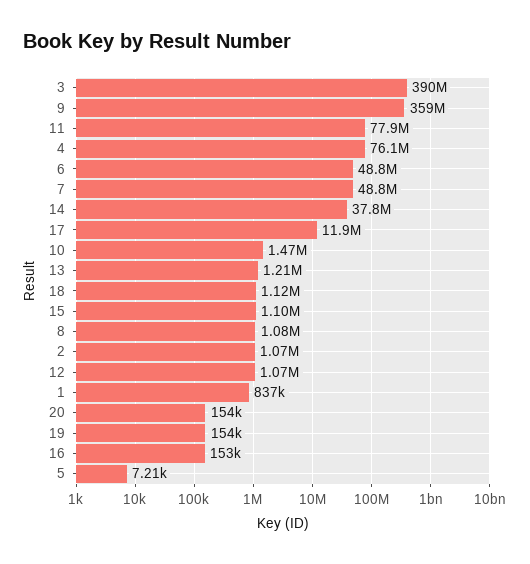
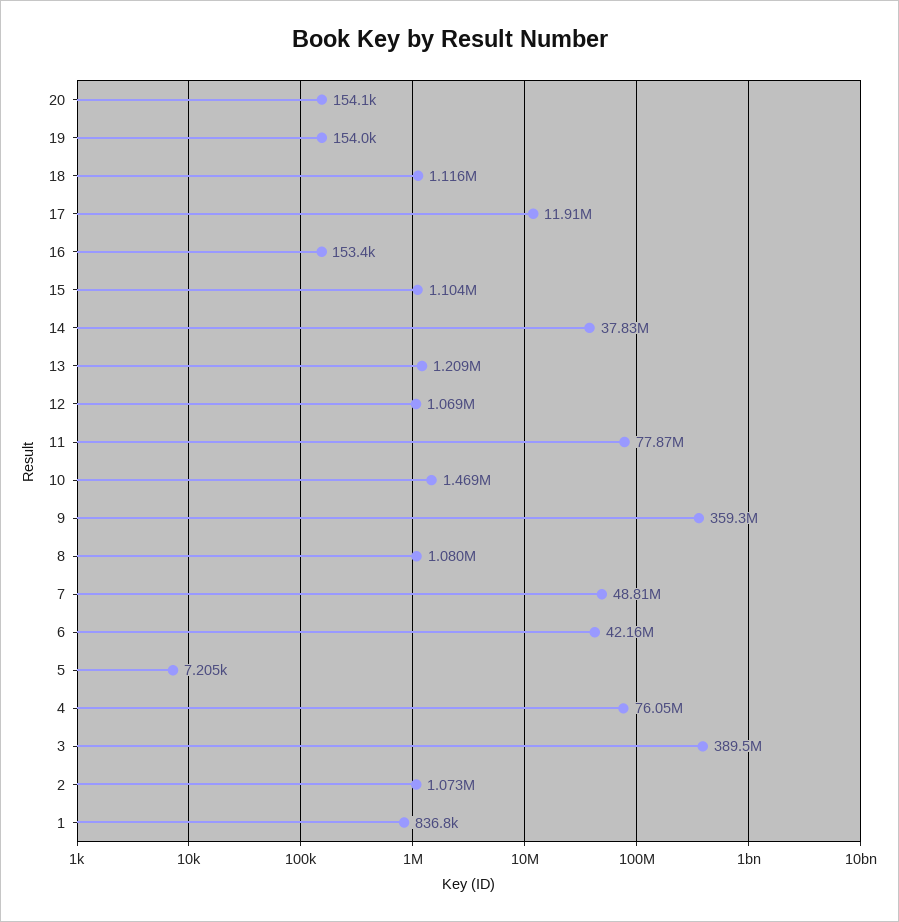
6: 48800000 -> 42160000

